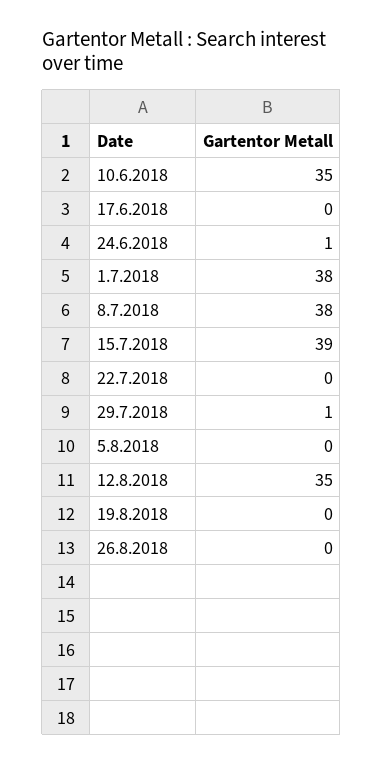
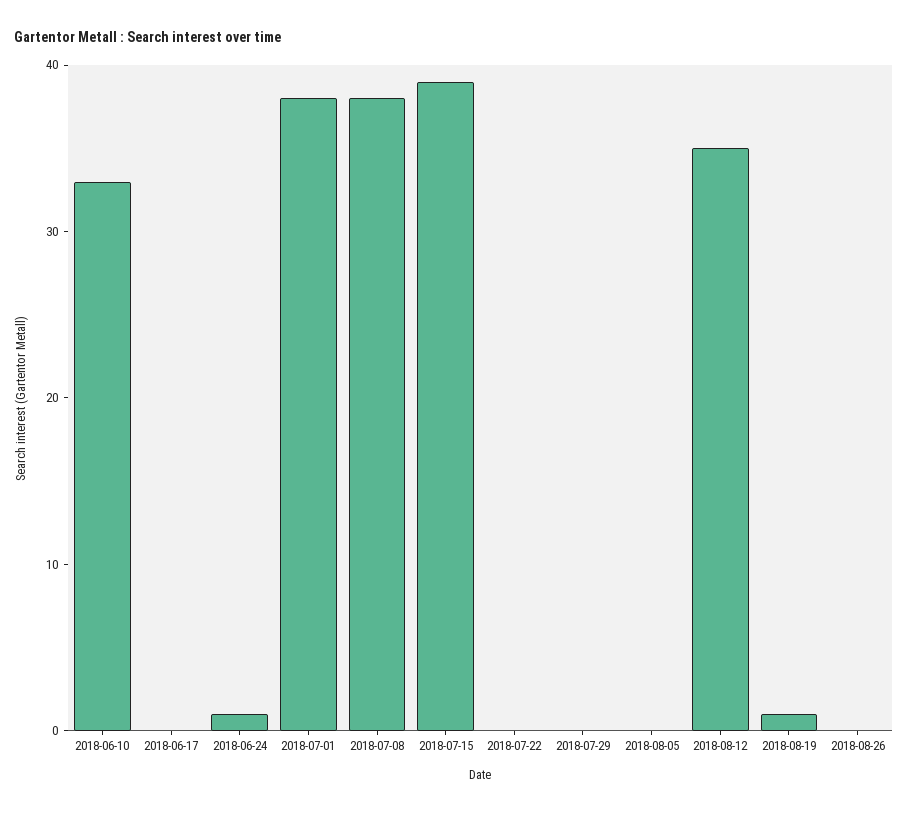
10.6.2018: 35 -> 33
29.7.2018: 1 -> 0
19.8.2018: 0 -> 1

